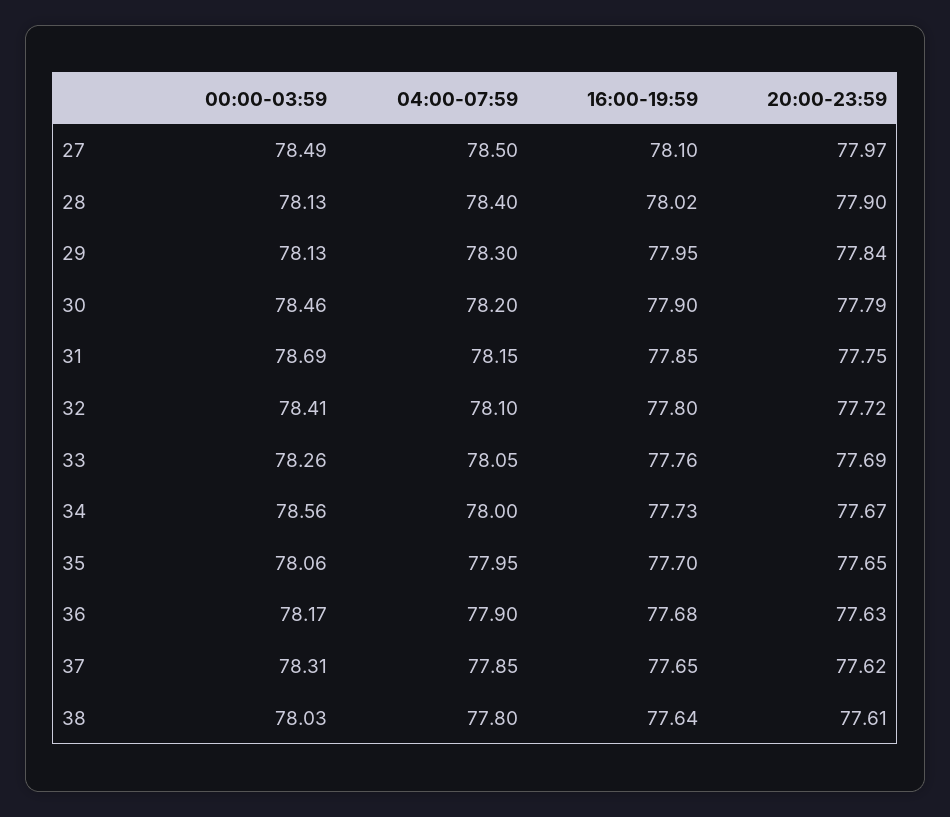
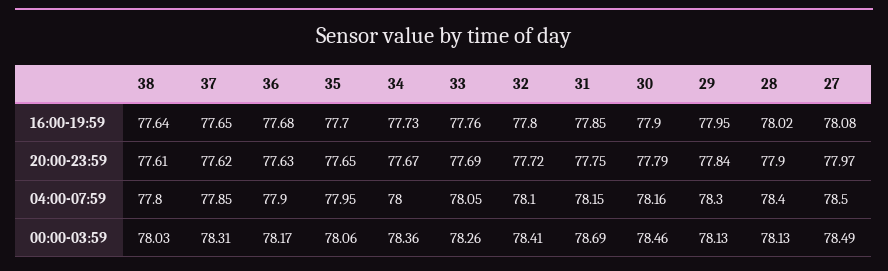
16:00-19:59, 27: 78.1 -> 78.08
04:00-07:59, 30: 78.2 -> 78.16
00:00-03:59, 34: 78.56 -> 78.36

